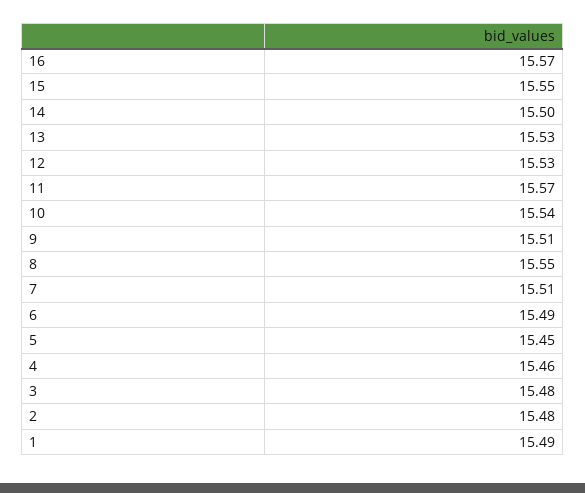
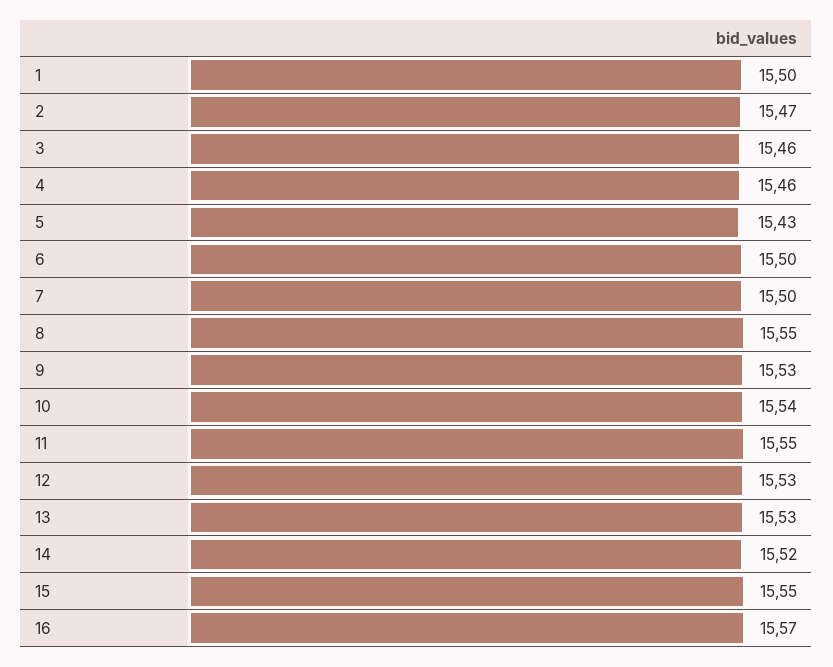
14: 15.5 -> 15.52
11: 15.57 -> 15.55
9: 15.51 -> 15.53
7: 15.51 -> 15.5
6: 15.49 -> 15.5
5: 15.45 -> 15.43
3: 15.48 -> 15.46
2: 15.48 -> 15.47
1: 15.49 -> 15.5

